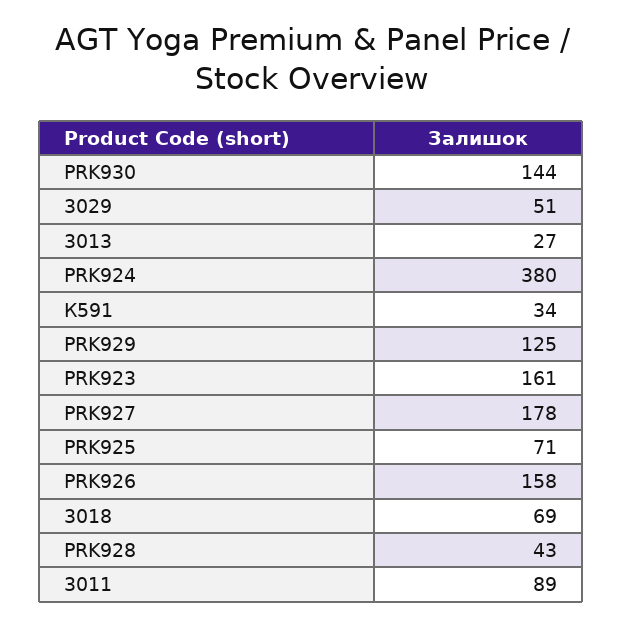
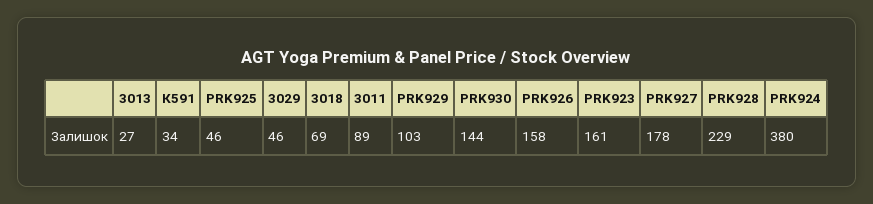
3029: 51 -> 46
PRK929: 125 -> 103
PRK925: 71 -> 46
PRK928: 43 -> 229

